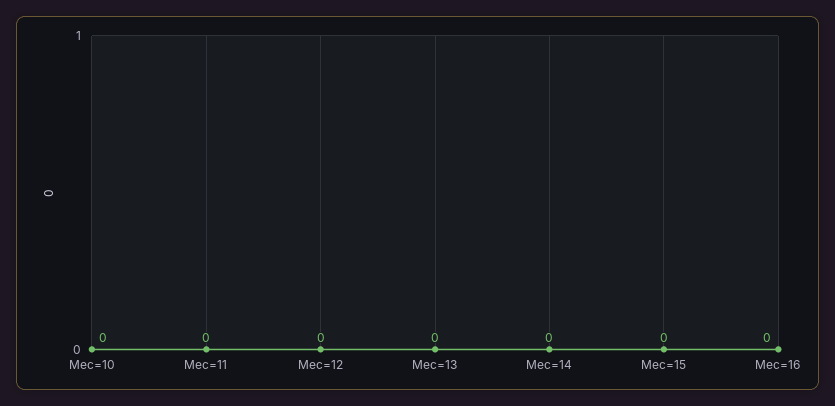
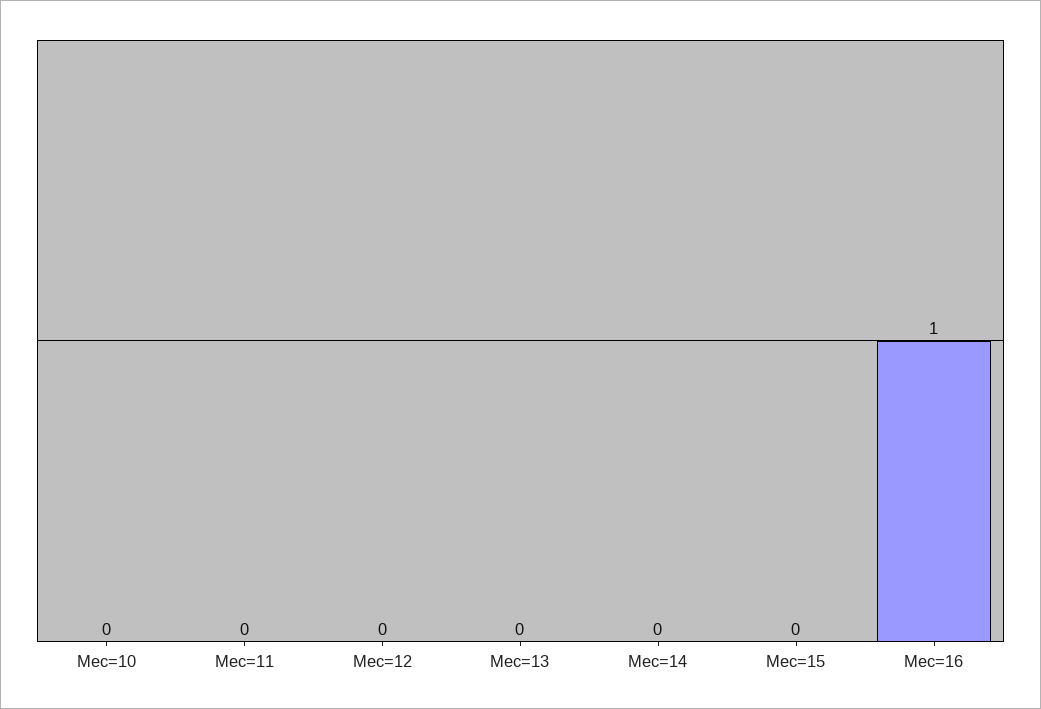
Мес=16: 0 -> 1

